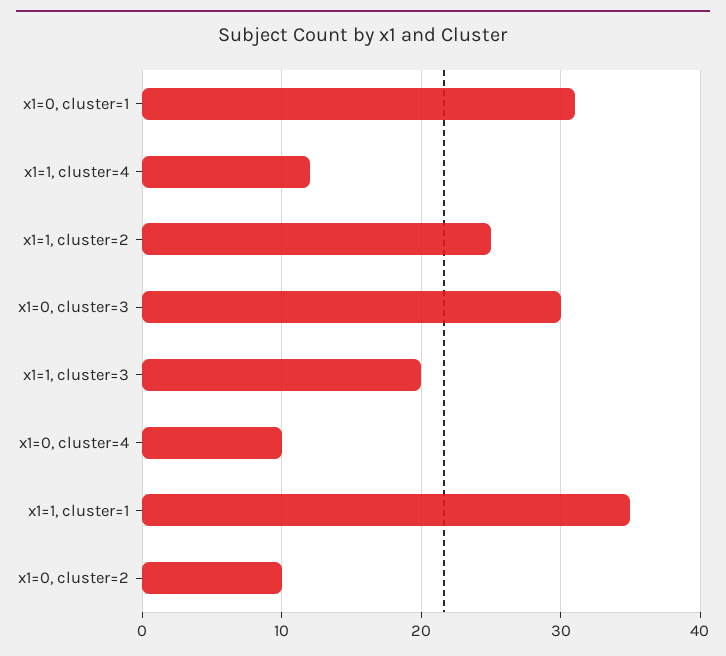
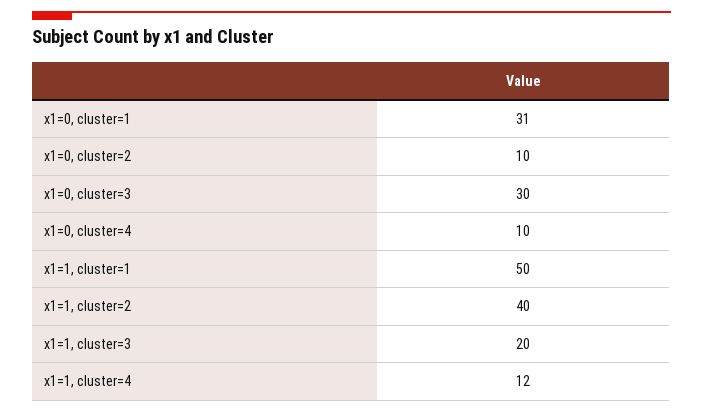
x1=1, cluster=2: 25 -> 40
x1=1, cluster=1: 35 -> 50

